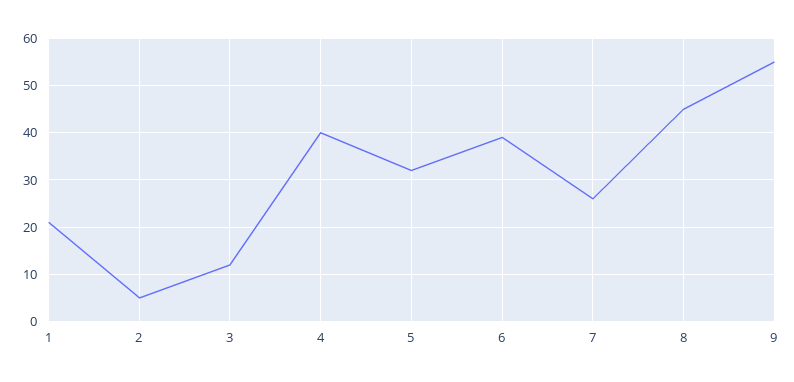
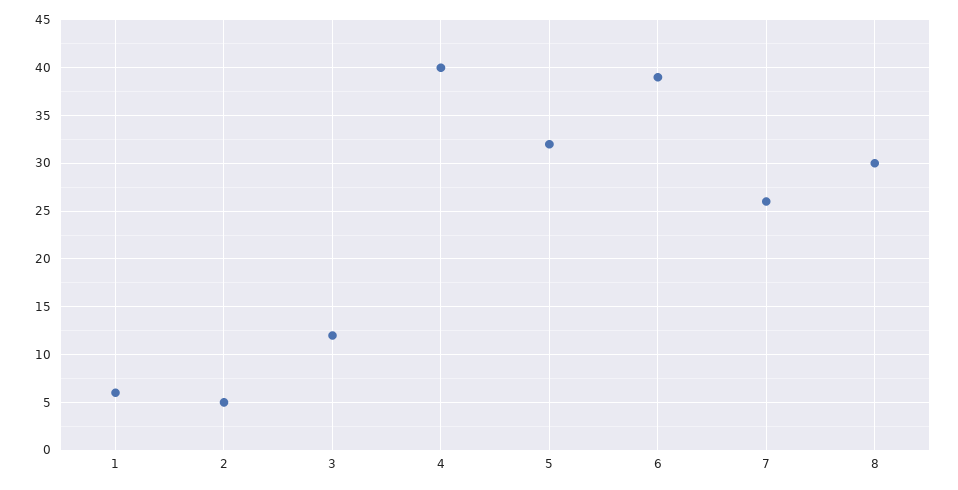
1: 20 -> 6
8: 45 -> 30
9: 55 -> none

